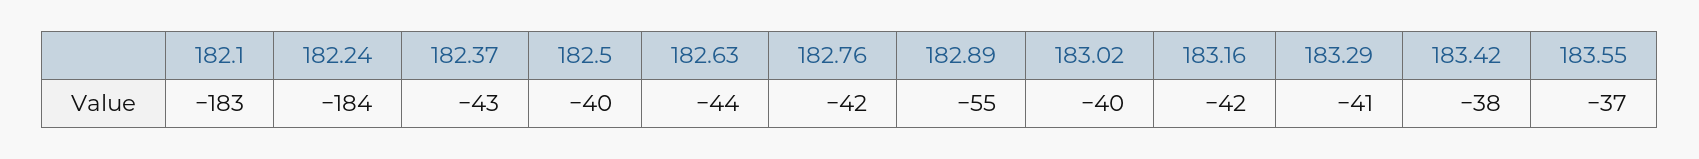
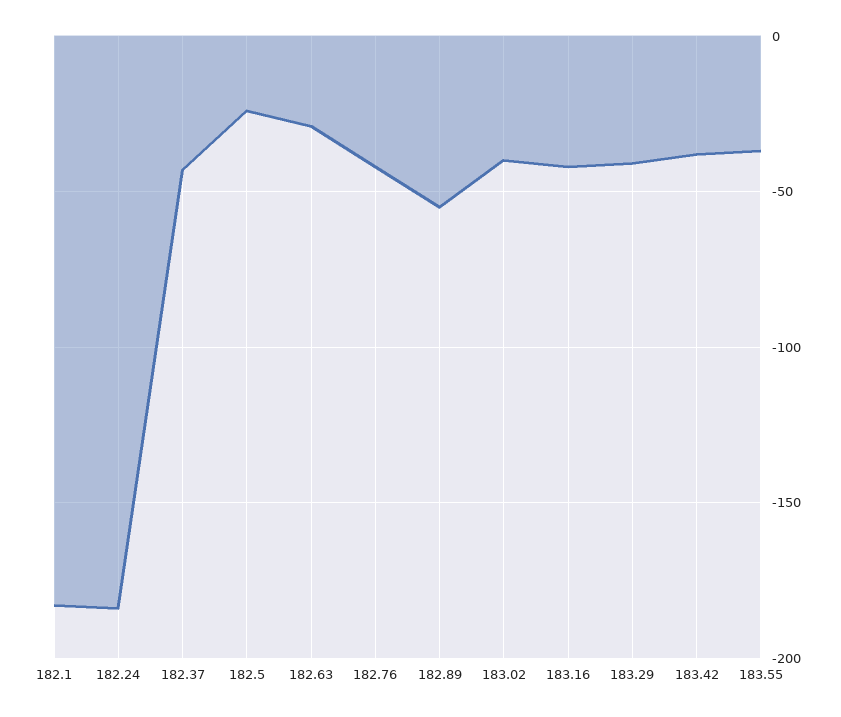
182.5: -40 -> -25
182.63: -44 -> -30

